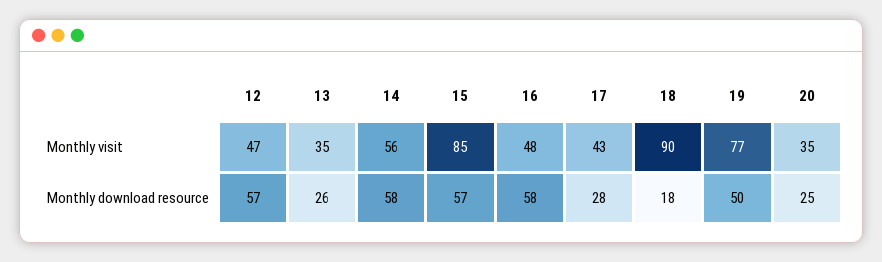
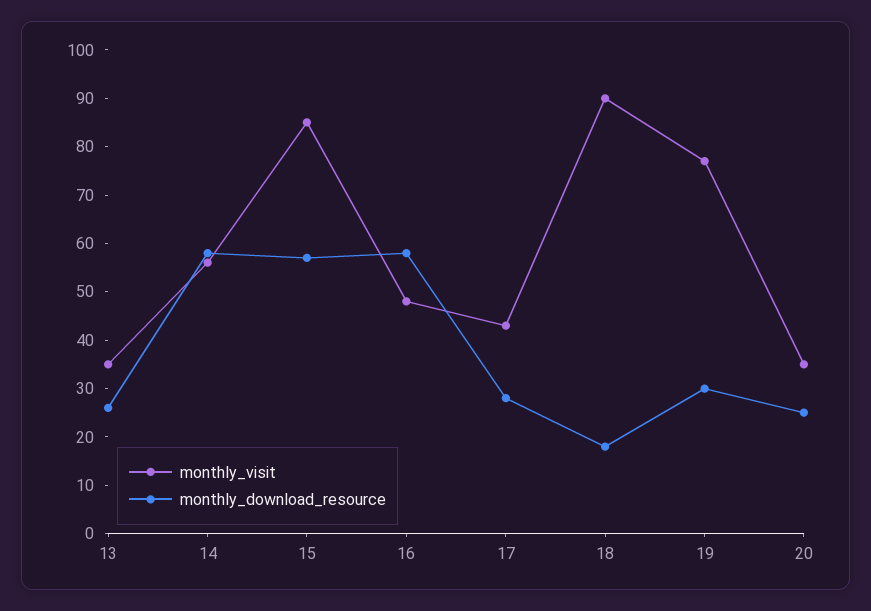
Monthly visit, 12: 47 -> none
Monthly download resource, 12: 57 -> none
Monthly download resource, 19: 50 -> 30

